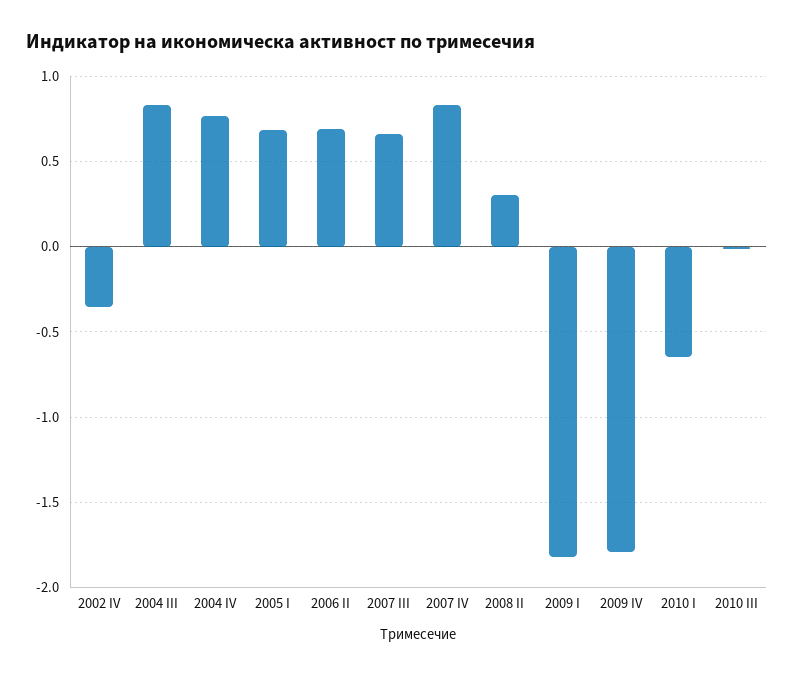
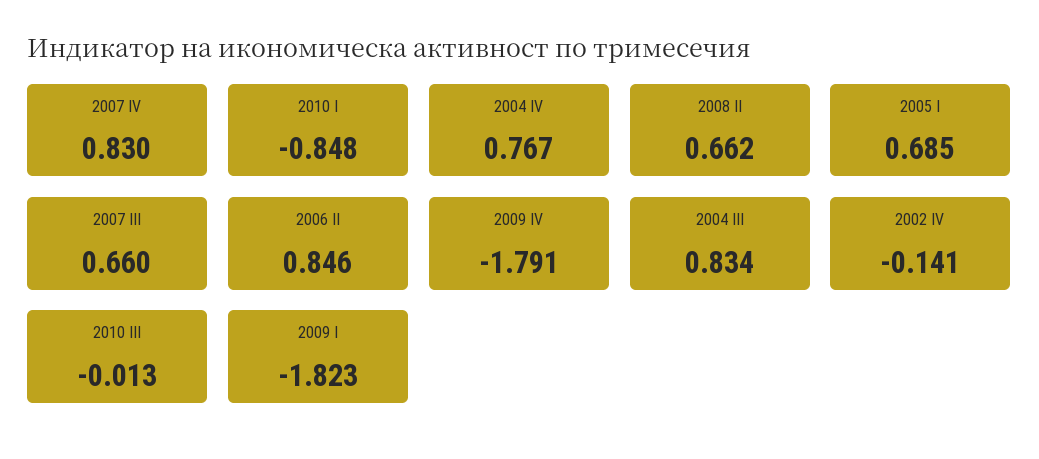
2002 IV: -0.35 -> -0.141
2006 II: 0.7 -> 0.846
2008 II: 0.3 -> 0.662
2010 I: -0.65 -> -0.848

